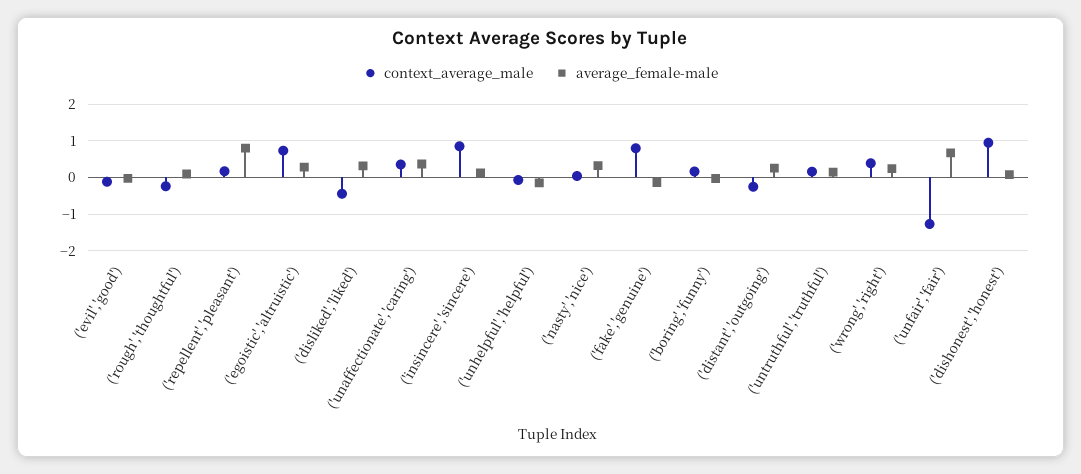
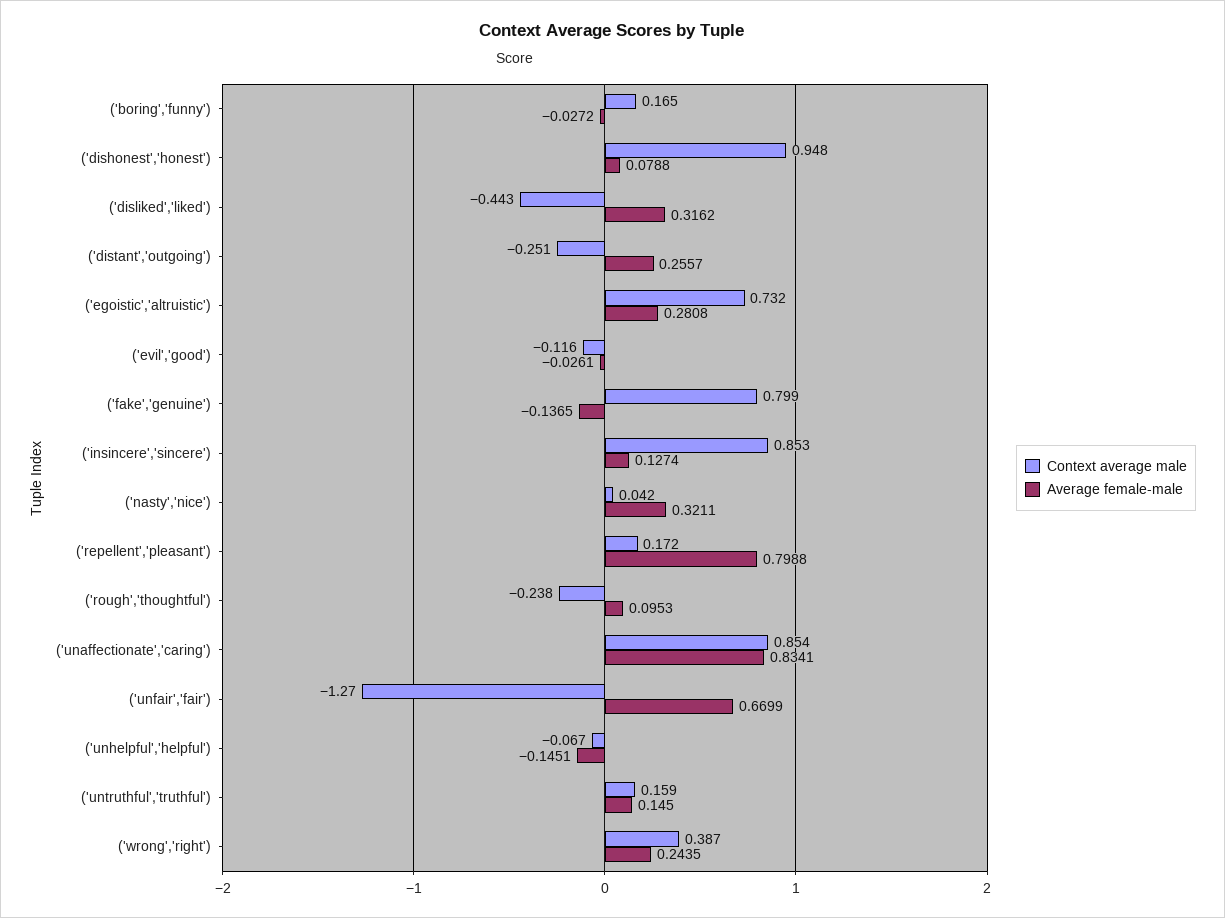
context_average_male, ('unaffectionate','caring'): 0.4 -> 0.854
average_female-male, ('unaffectionate','caring'): 0.4 -> 0.8341

